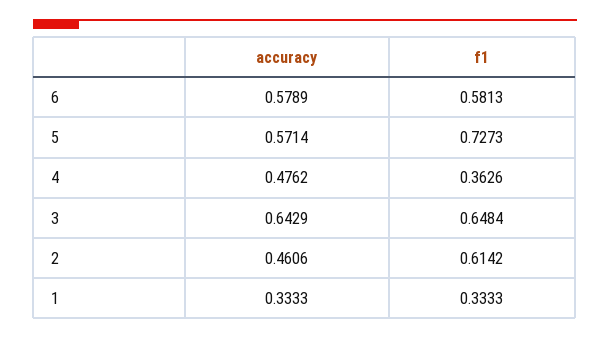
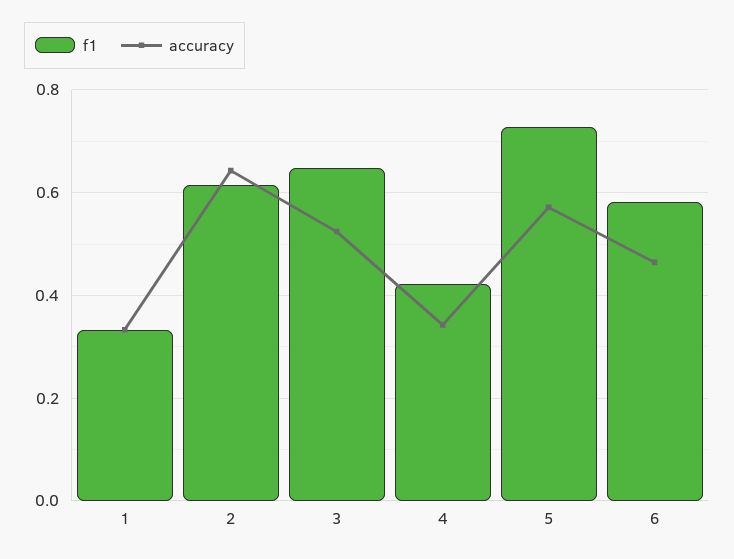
accuracy, 6: 0.5789 -> 0.46
accuracy, 4: 0.4762 -> 0.34
f1, 4: 0.3626 -> 0.42
accuracy, 3: 0.6429 -> 0.52
accuracy, 2: 0.4606 -> 0.64

